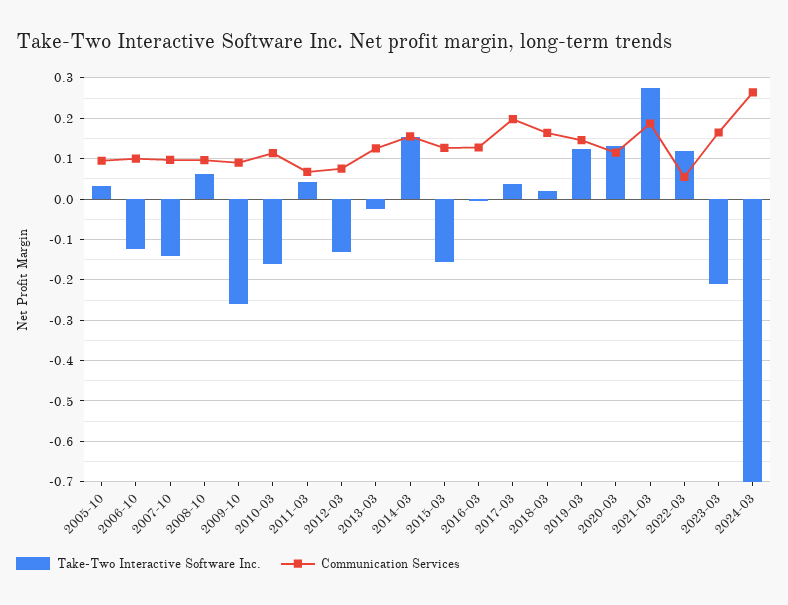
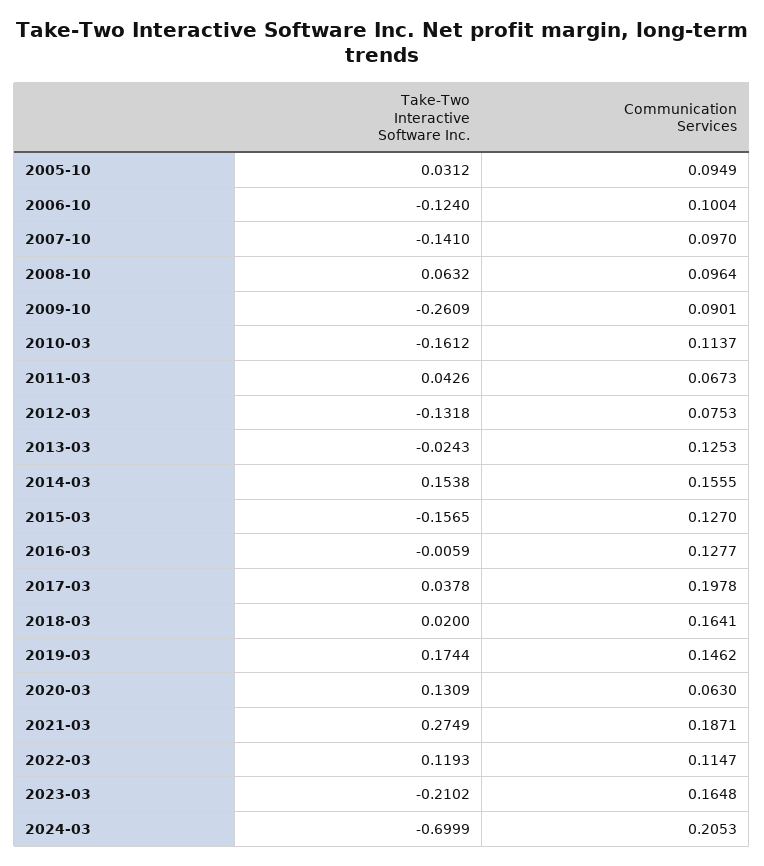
Take-Two Interactive Software Inc., 2019-03: 0.12 -> 0.1744
Communication Services, 2020-03: 0.12 -> 0.063
Communication Services, 2022-03: 0.06 -> 0.1147
Communication Services, 2024-03: 0.26 -> 0.2053

